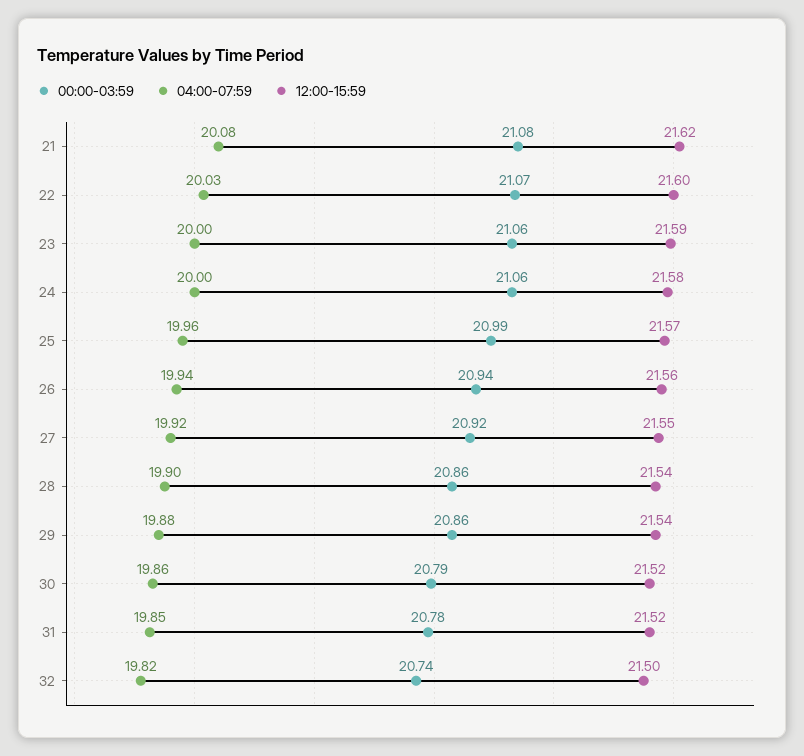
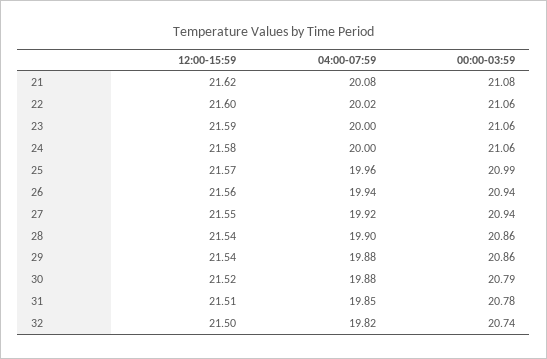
00:00-03:59, 22: 21.07 -> 21.06
04:00-07:59, 22: 20.03 -> 20.02
00:00-03:59, 27: 20.92 -> 20.94
04:00-07:59, 30: 19.86 -> 19.88
12:00-15:59, 31: 21.52 -> 21.51

